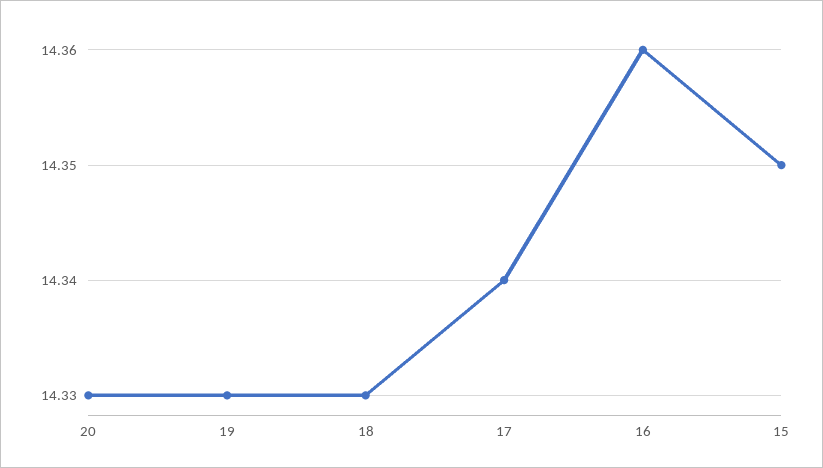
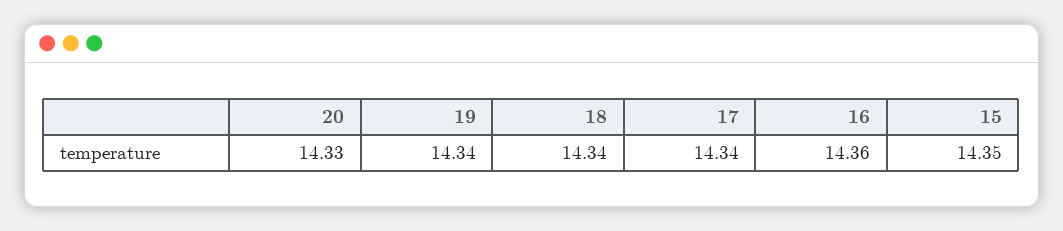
19: 14.33 -> 14.34
18: 14.33 -> 14.34

